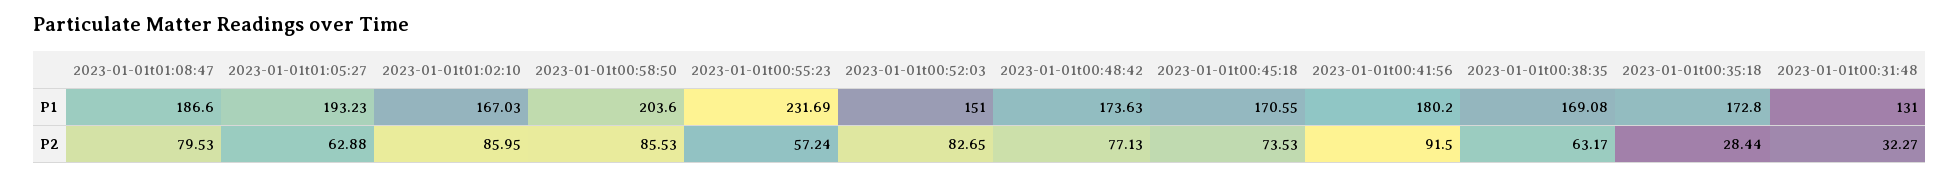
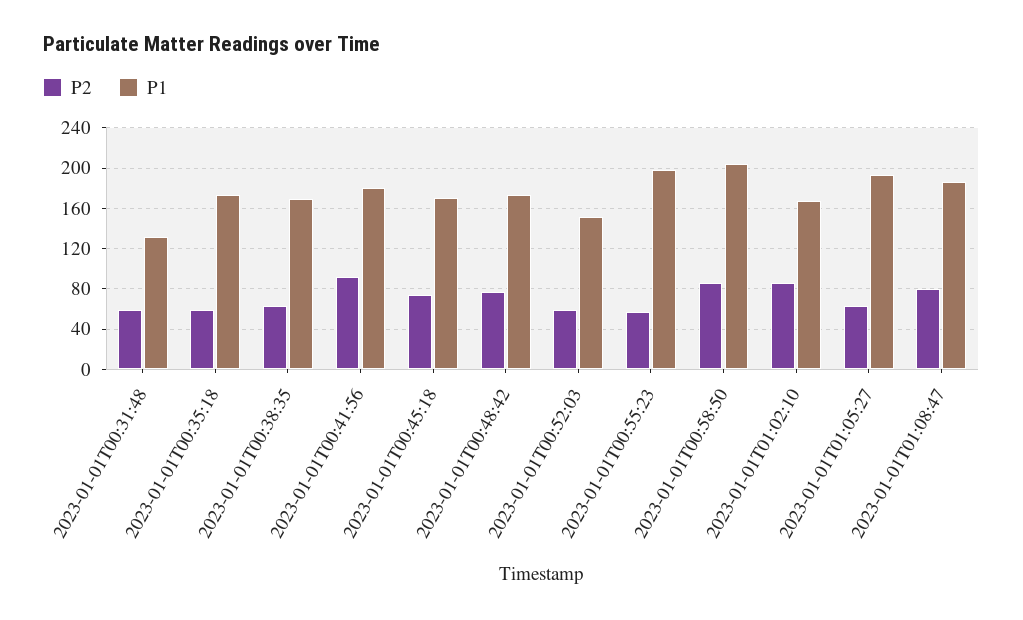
P1, 2023-01-01t00:55:23: 231.69 -> 200
P2, 2023-01-01t00:52:03: 82.65 -> 60
P2, 2023-01-01t00:35:18: 28.44 -> 60
P2, 2023-01-01t00:31:48: 32.27 -> 60

